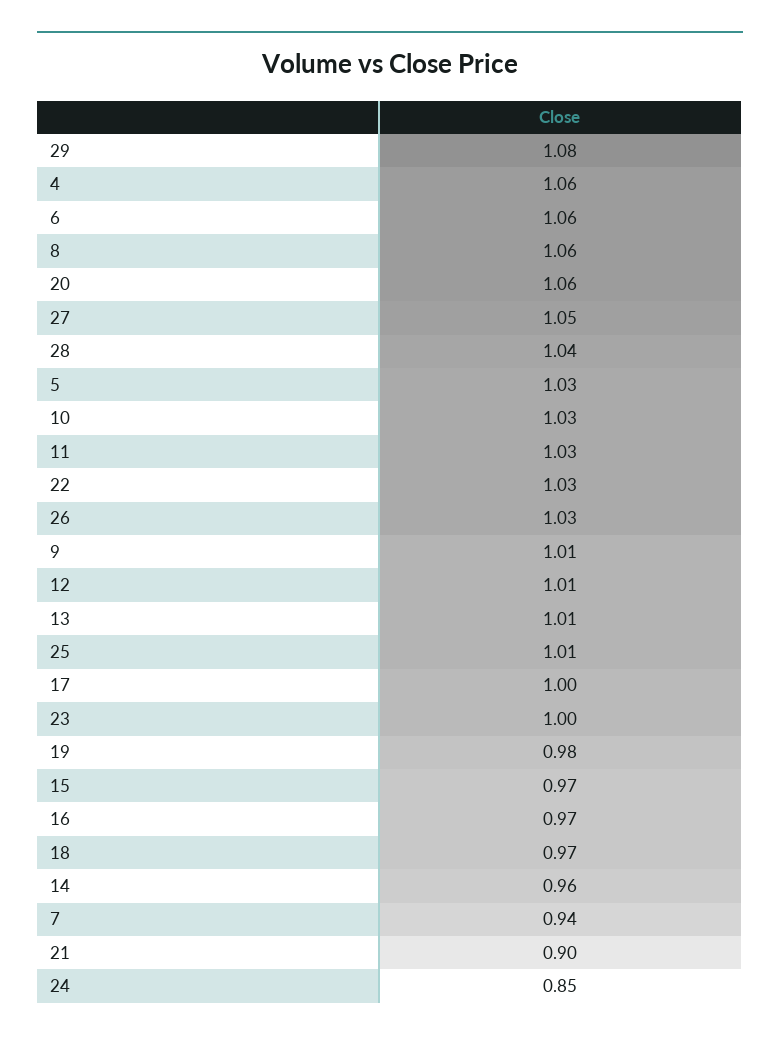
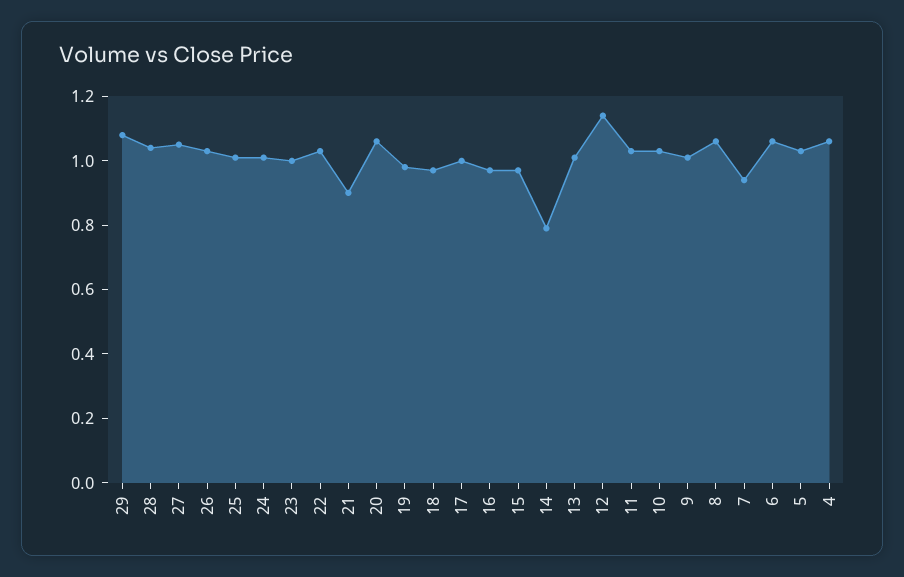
12: 1.01 -> 1.15
14: 0.96 -> 0.8
24: 0.85 -> 1

